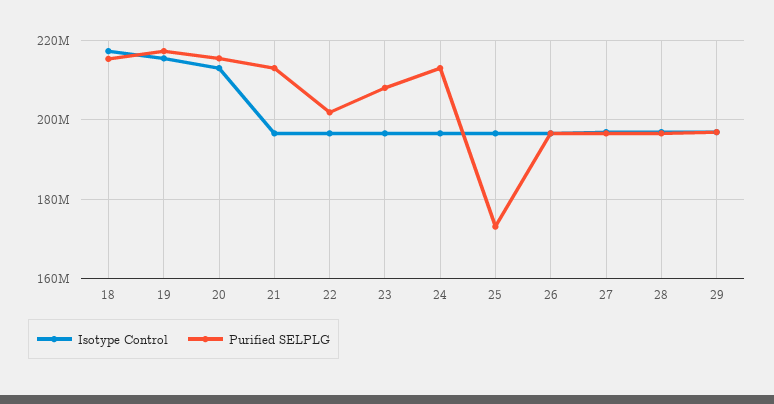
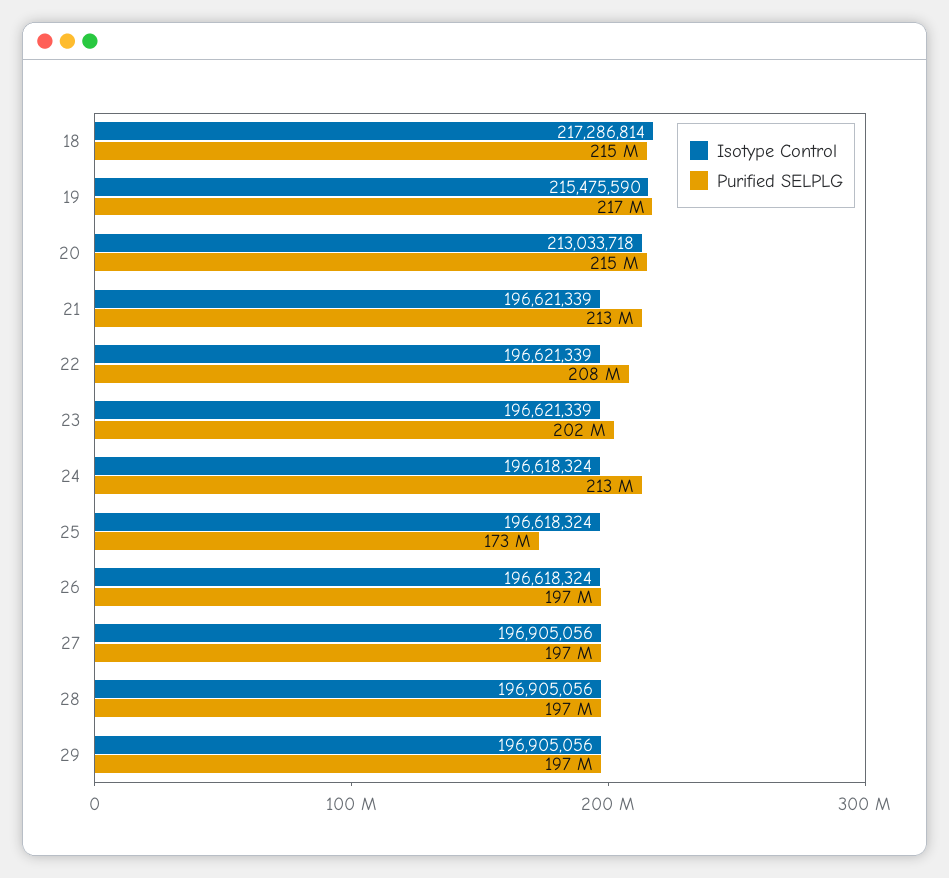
Purified SELPLG, 22: 202000000 -> 208000000
Purified SELPLG, 23: 208000000 -> 202000000

